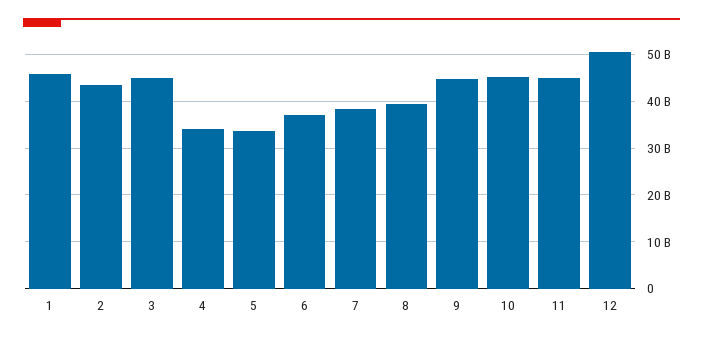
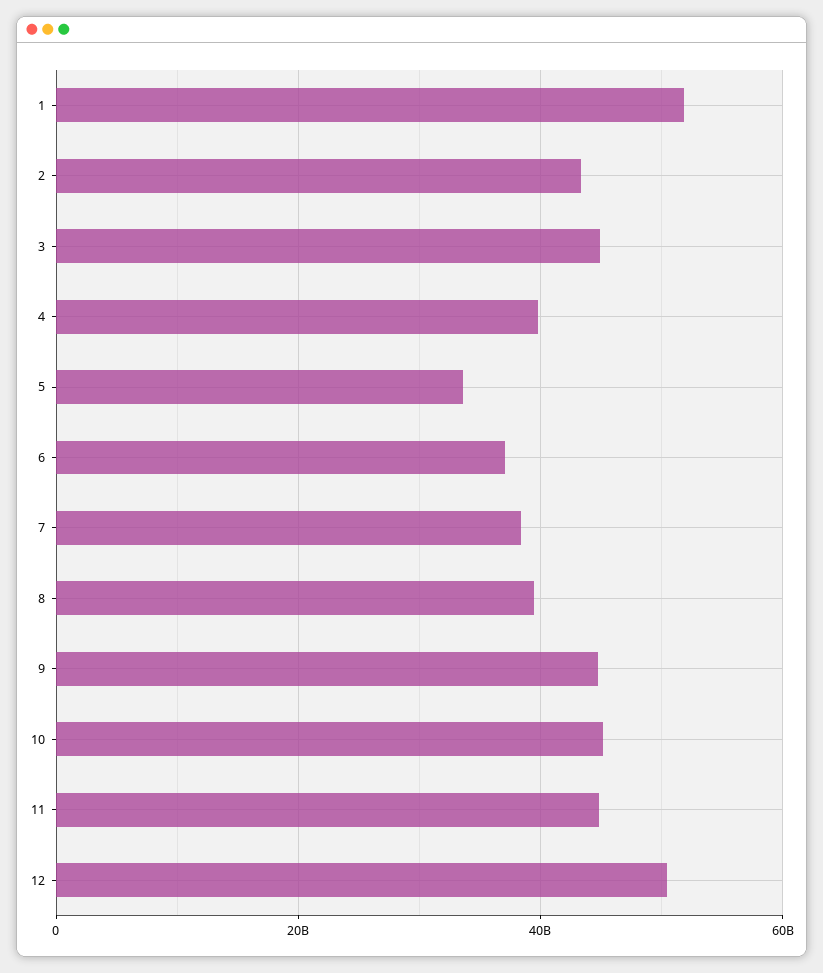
1: 46000000000 -> 52000000000
4: 34000000000 -> 40000000000

